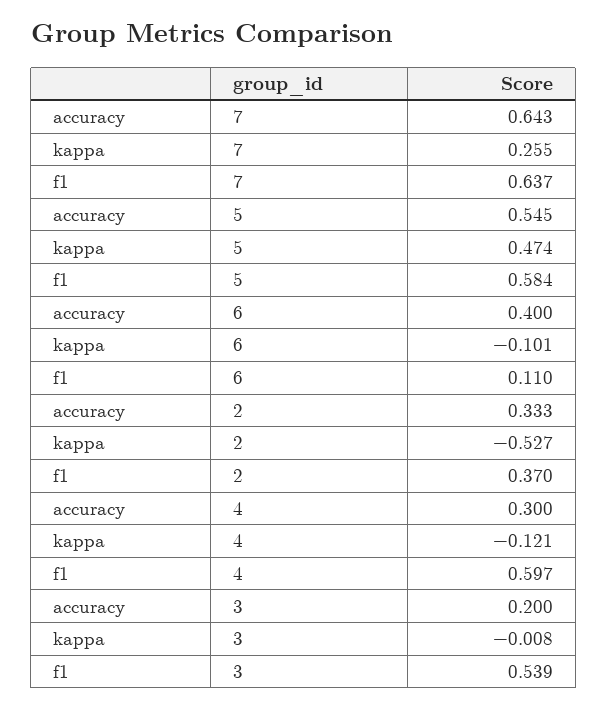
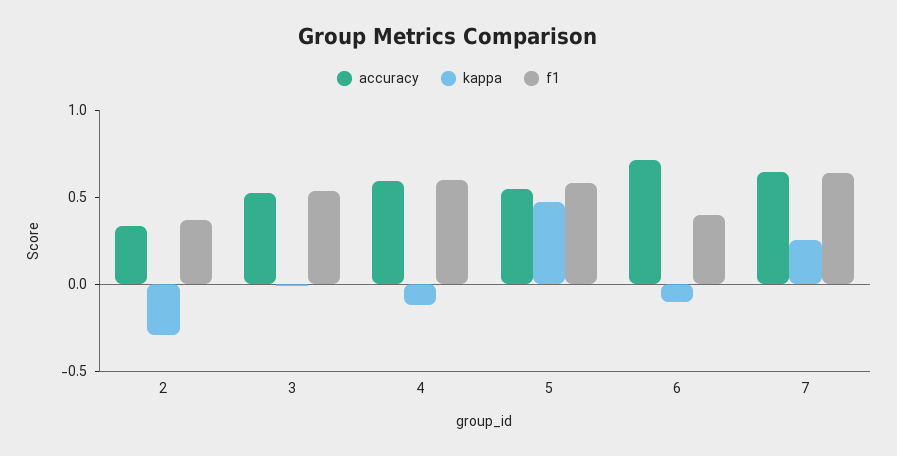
accuracy, 6: 0.4 -> 0.7
f1, 6: 0.11 -> 0.4
kappa, 2: -0.527 -> -0.3
accuracy, 4: 0.3 -> 0.6
accuracy, 3: 0.2 -> 0.5

